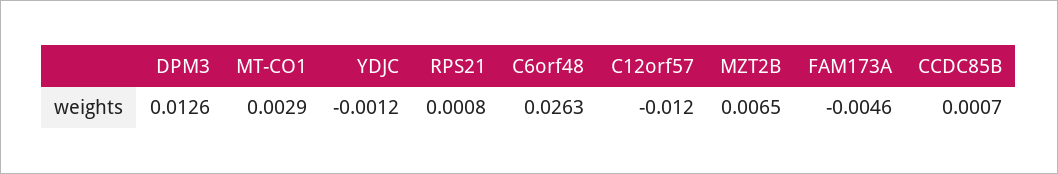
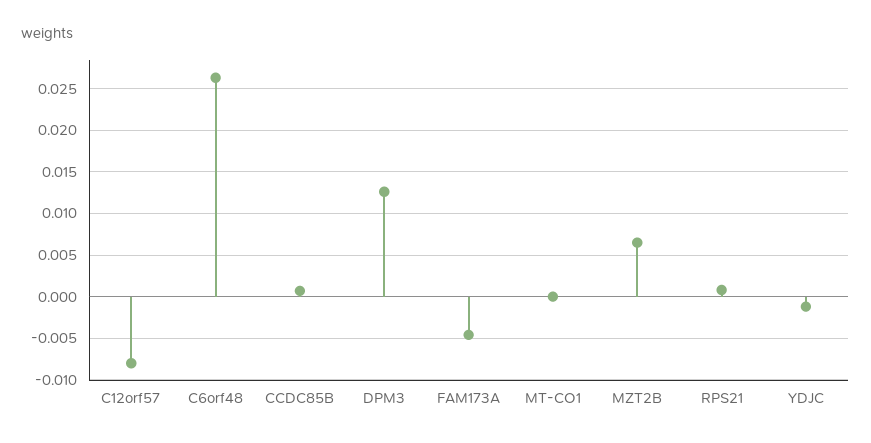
MT-CO1: 0.0029 -> 0
C12orf57: -0.012 -> -0.008

